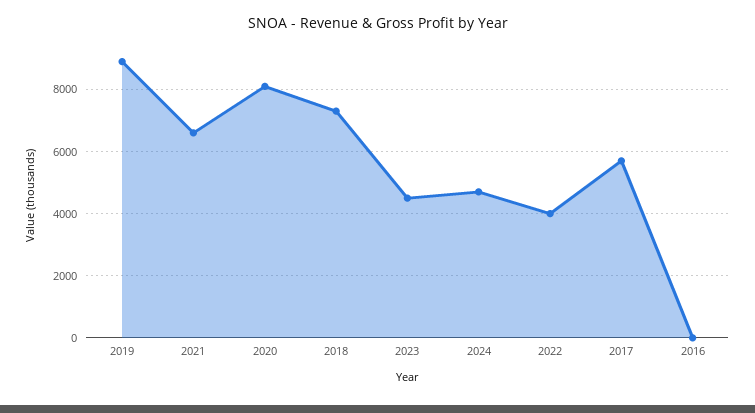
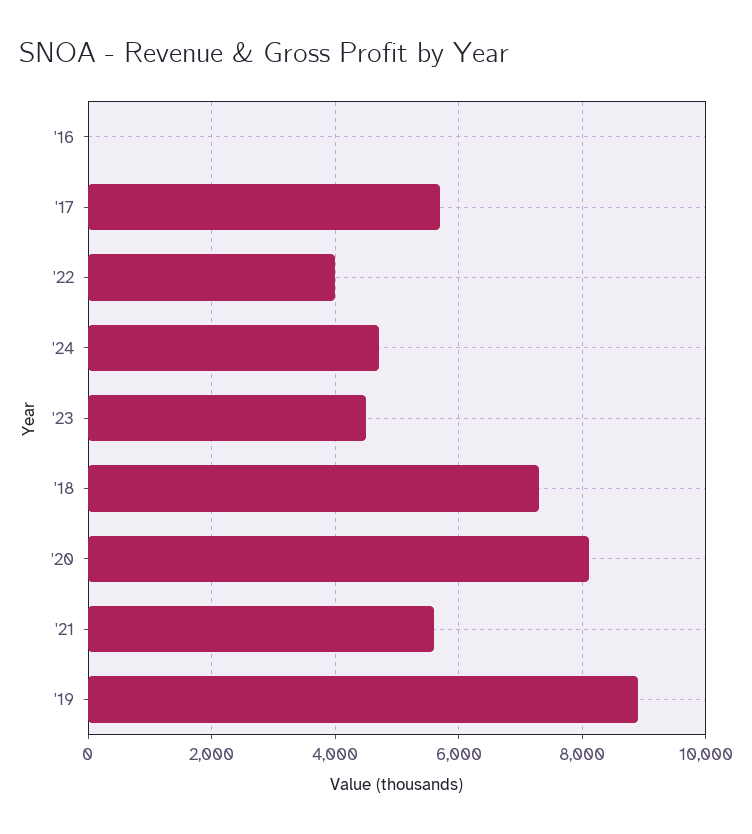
2021: 6600 -> 5600

